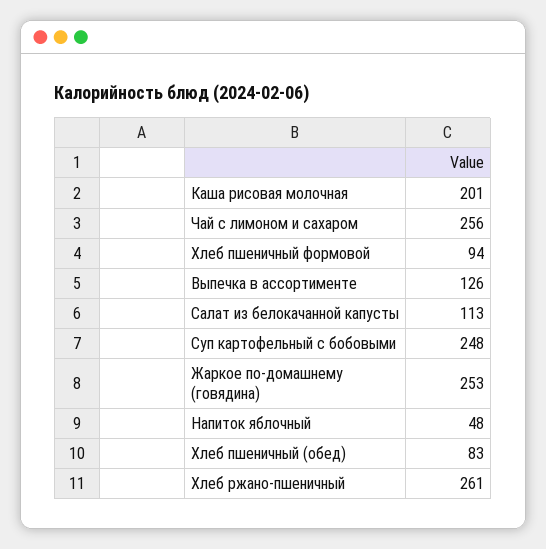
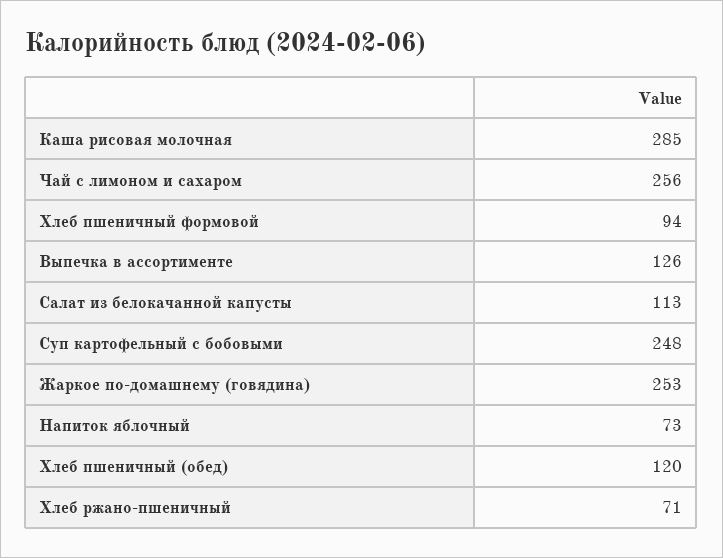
Каша рисовая молочная: 201 -> 285
Напиток яблочный: 48 -> 73
Хлеб пшеничный (обед): 83 -> 120
Хлеб ржано-пшеничный: 261 -> 71

